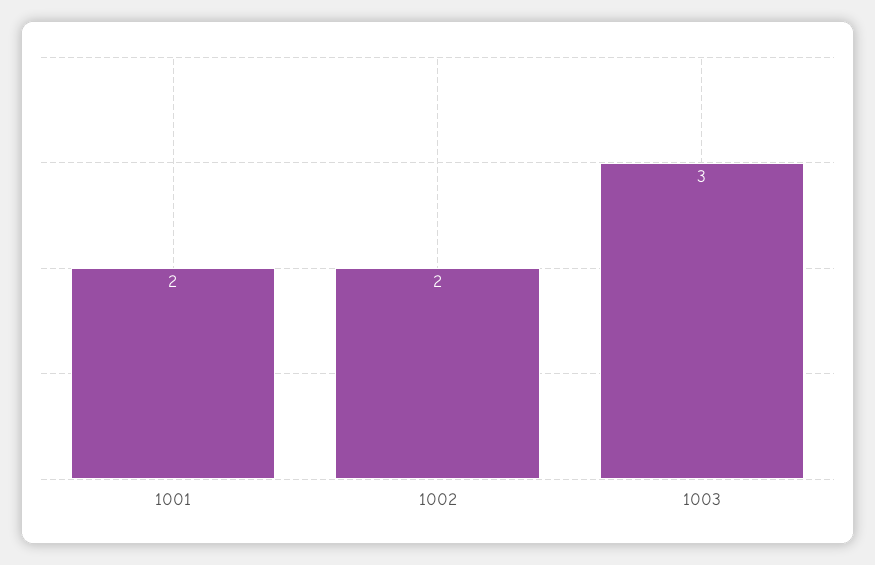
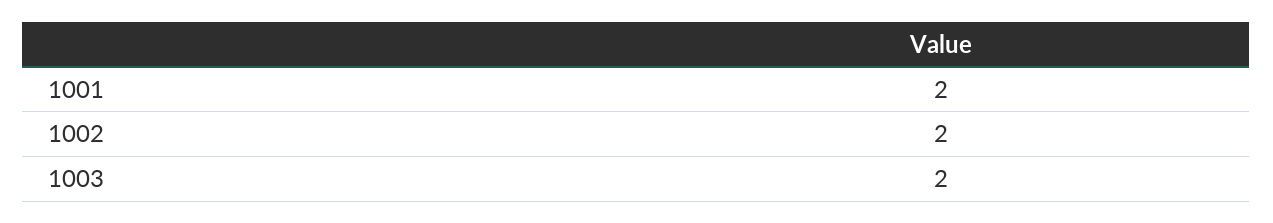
1003: 3 -> 2

